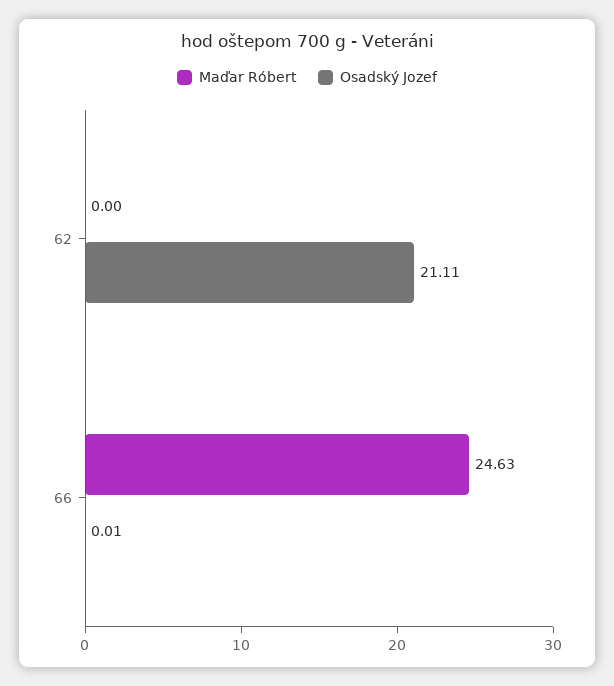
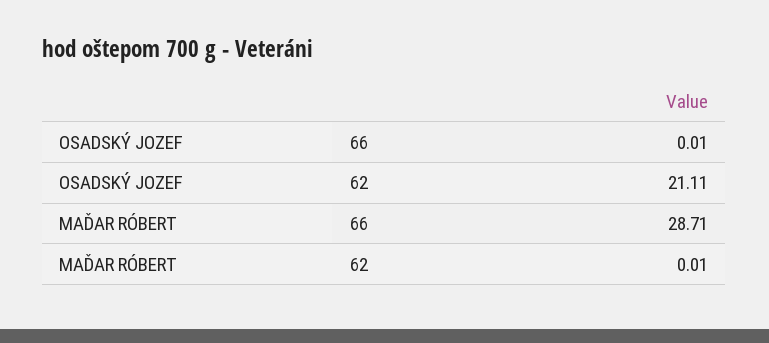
Maďar Róbert, 62: 0 -> 0.01
Maďar Róbert, 66: 24.63 -> 28.71

